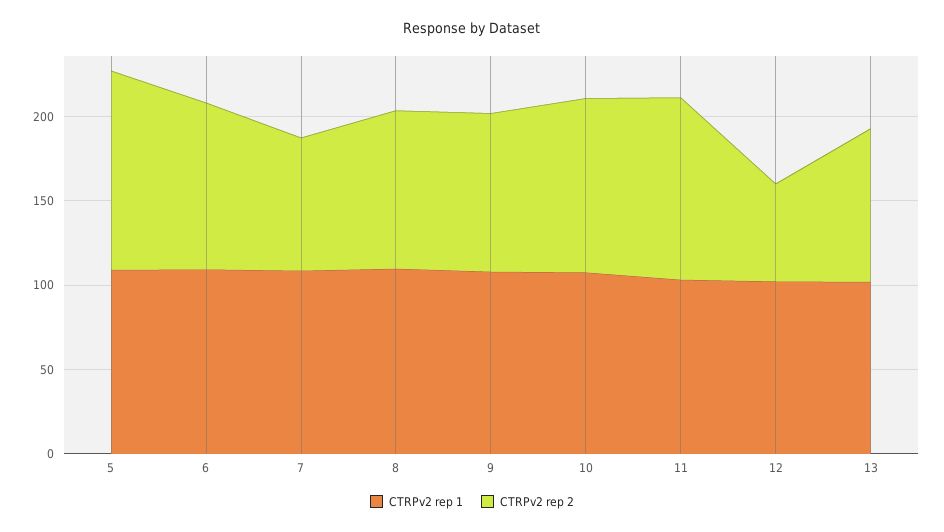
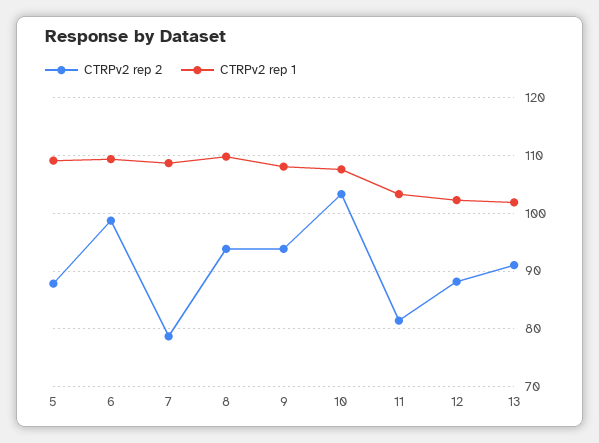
CTRPv2 rep 2, 5: 120 -> 88
CTRPv2 rep 2, 11: 110 -> 82
CTRPv2 rep 2, 12: 60 -> 88

